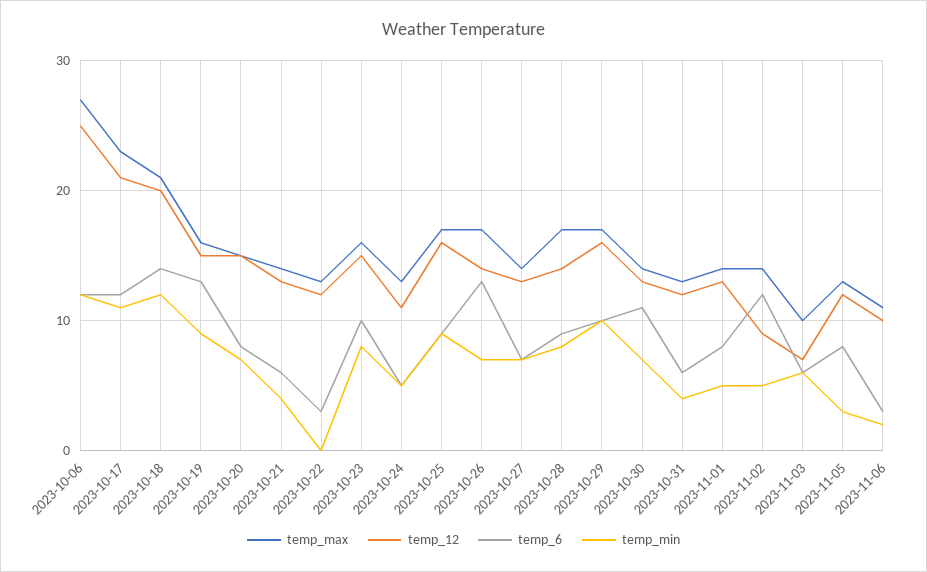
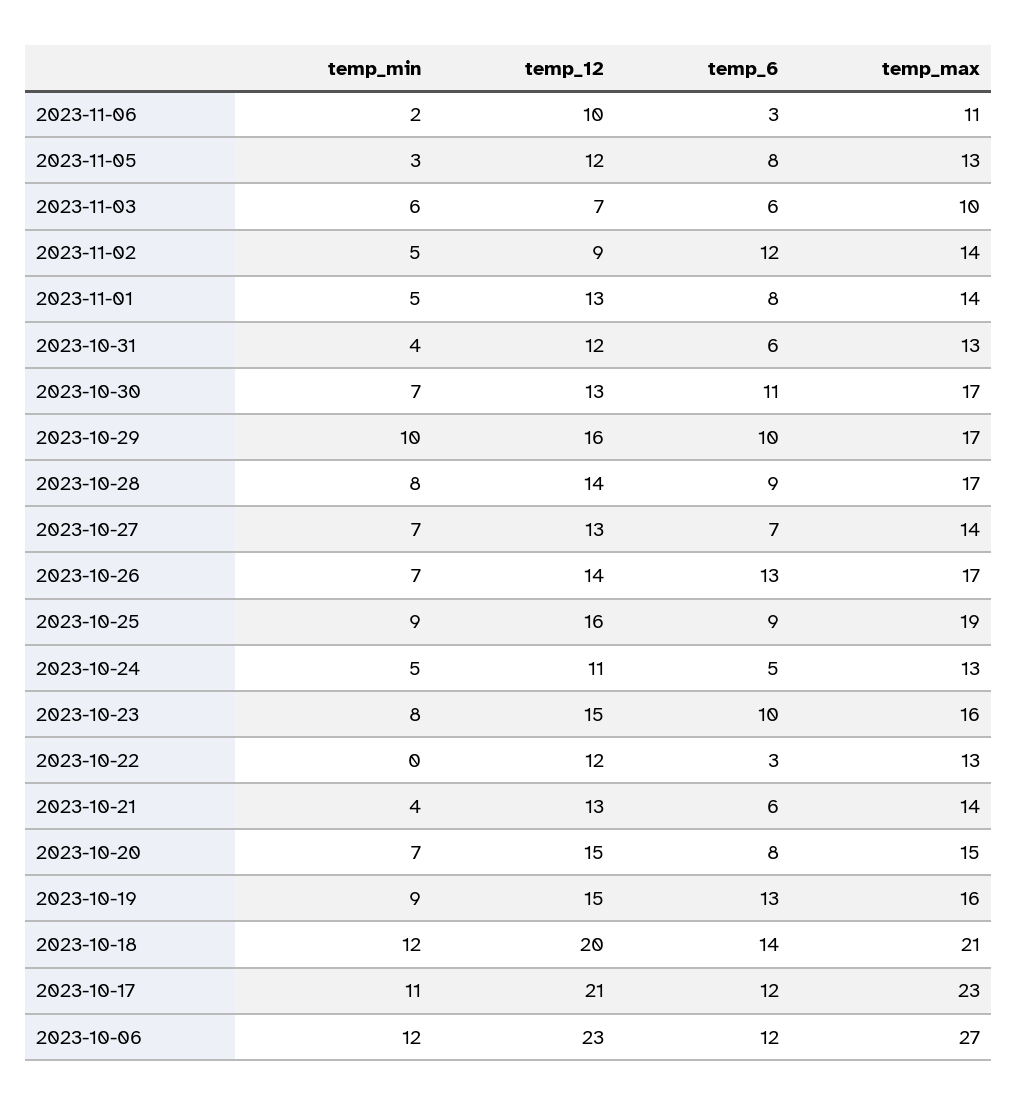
temp_12, 2023-10-06: 25 -> 23
temp_max, 2023-10-25: 17 -> 19
temp_max, 2023-10-30: 14 -> 17

